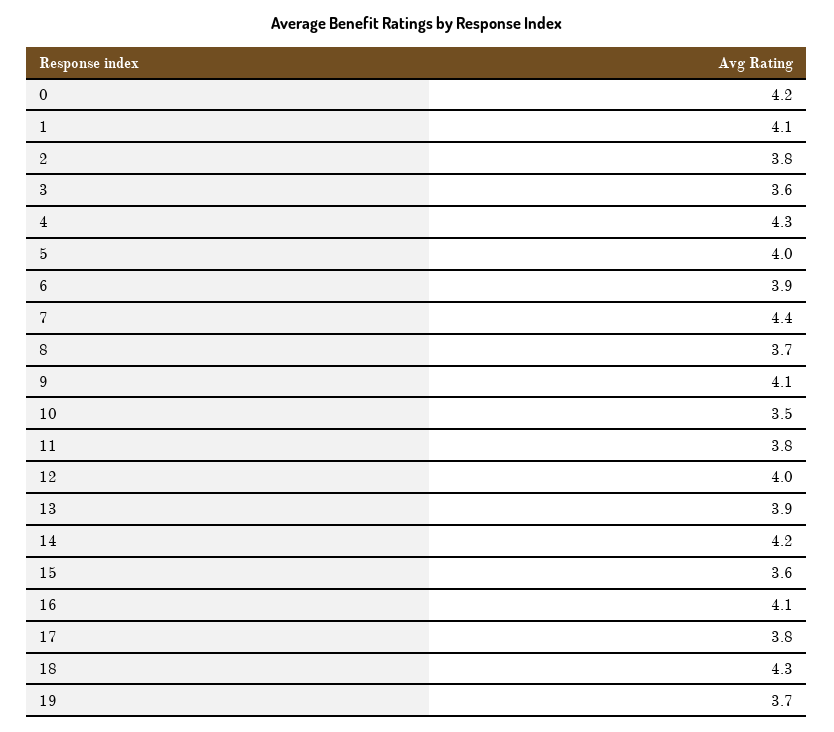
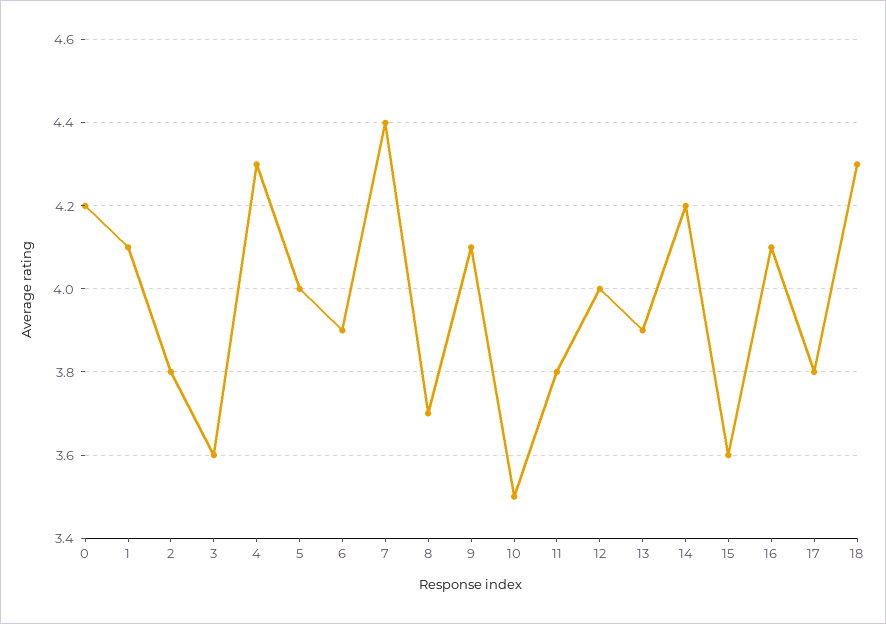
19: 3.7 -> none

